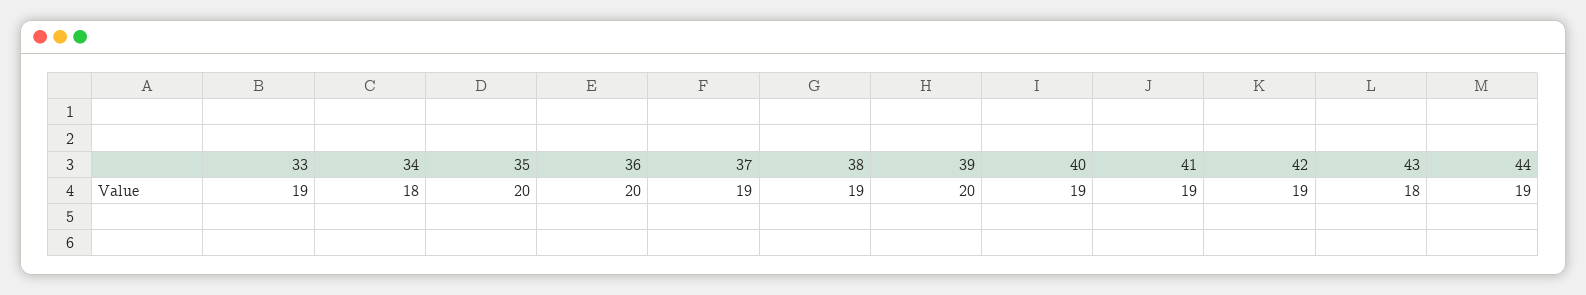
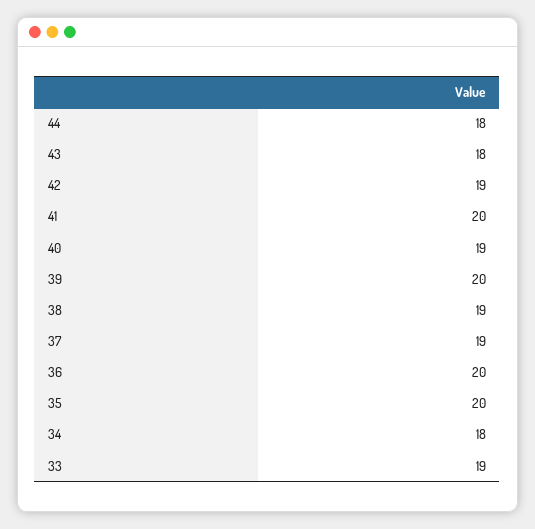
41: 19 -> 20
44: 19 -> 18

